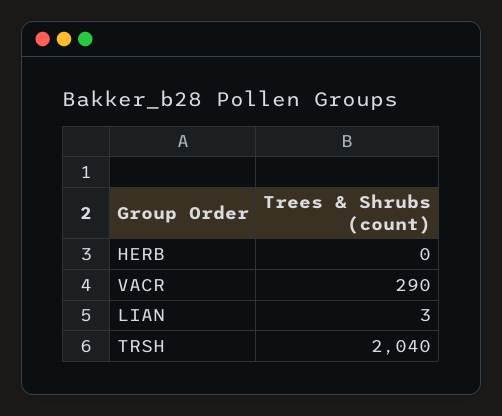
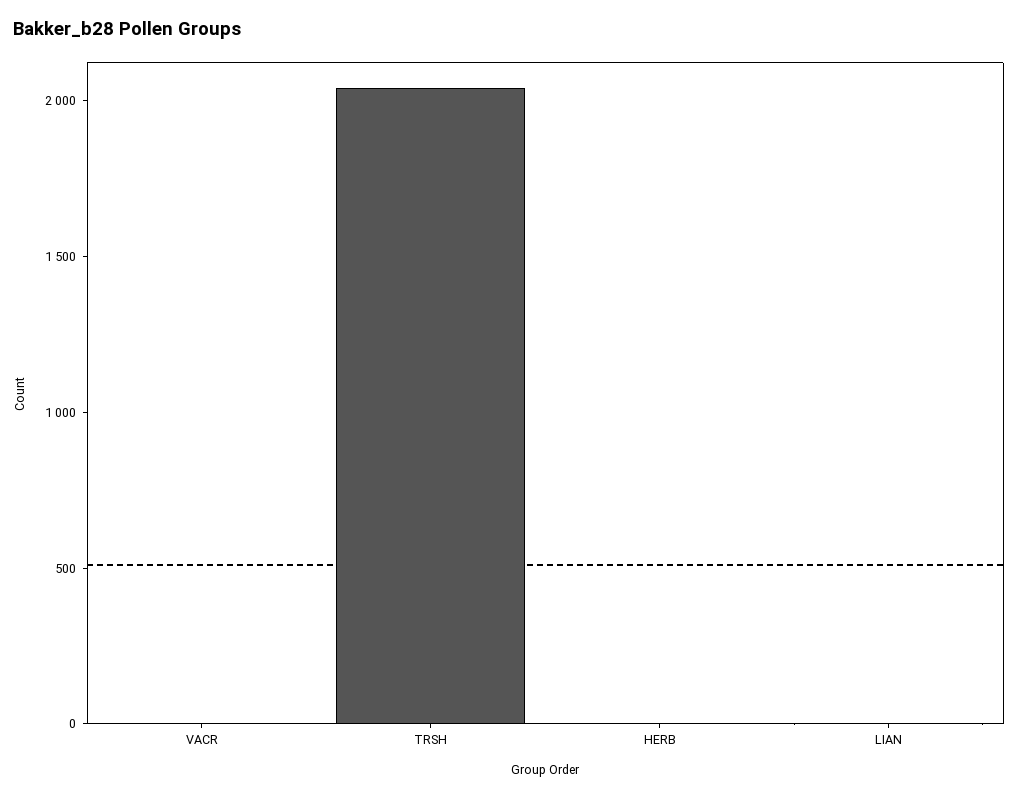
VACR: 290 -> 0

